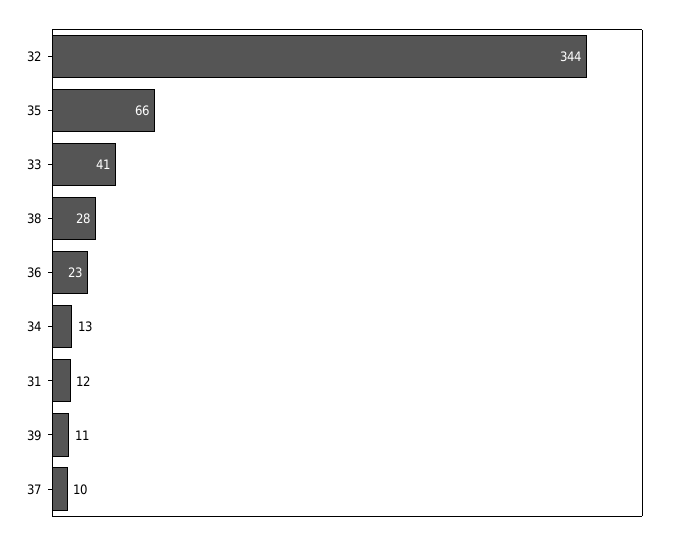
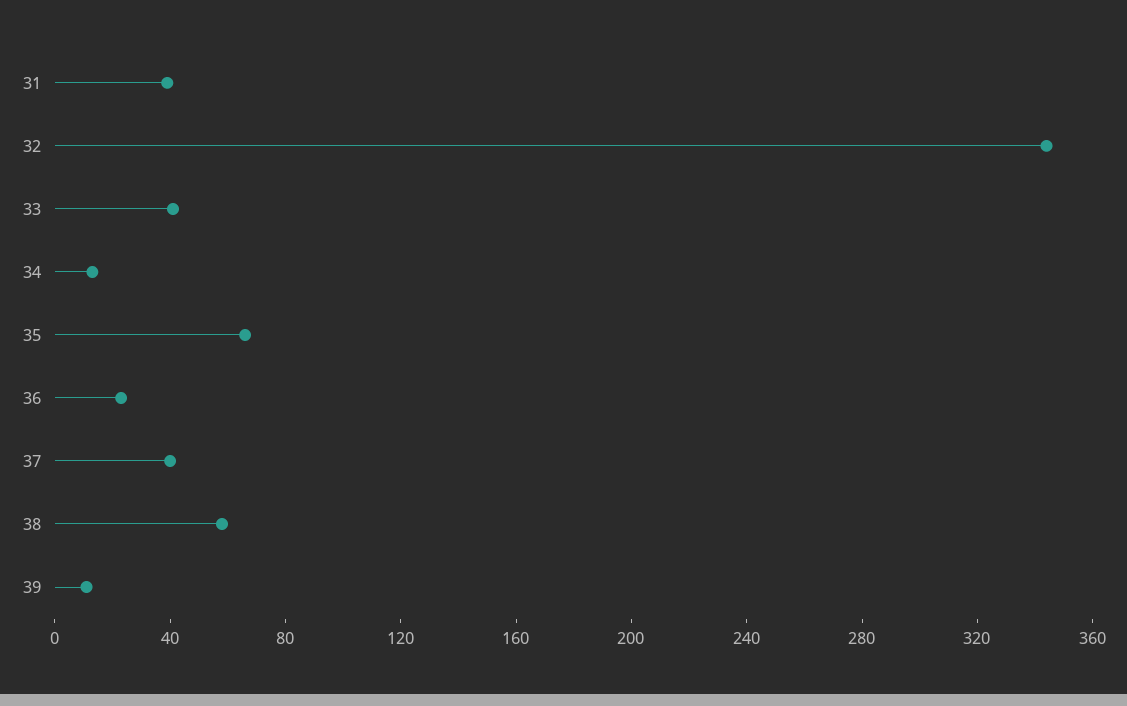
38: 28 -> 60
31: 12 -> 40
37: 10 -> 40

